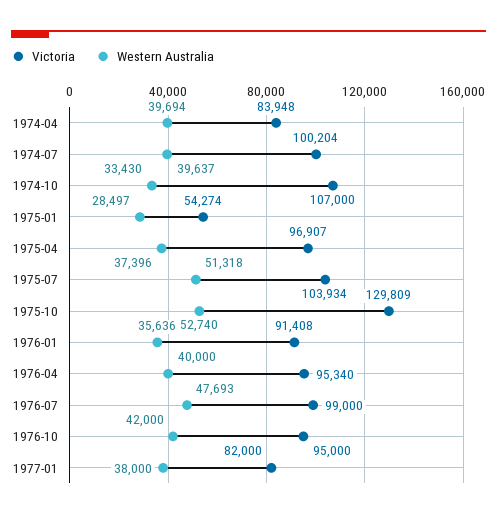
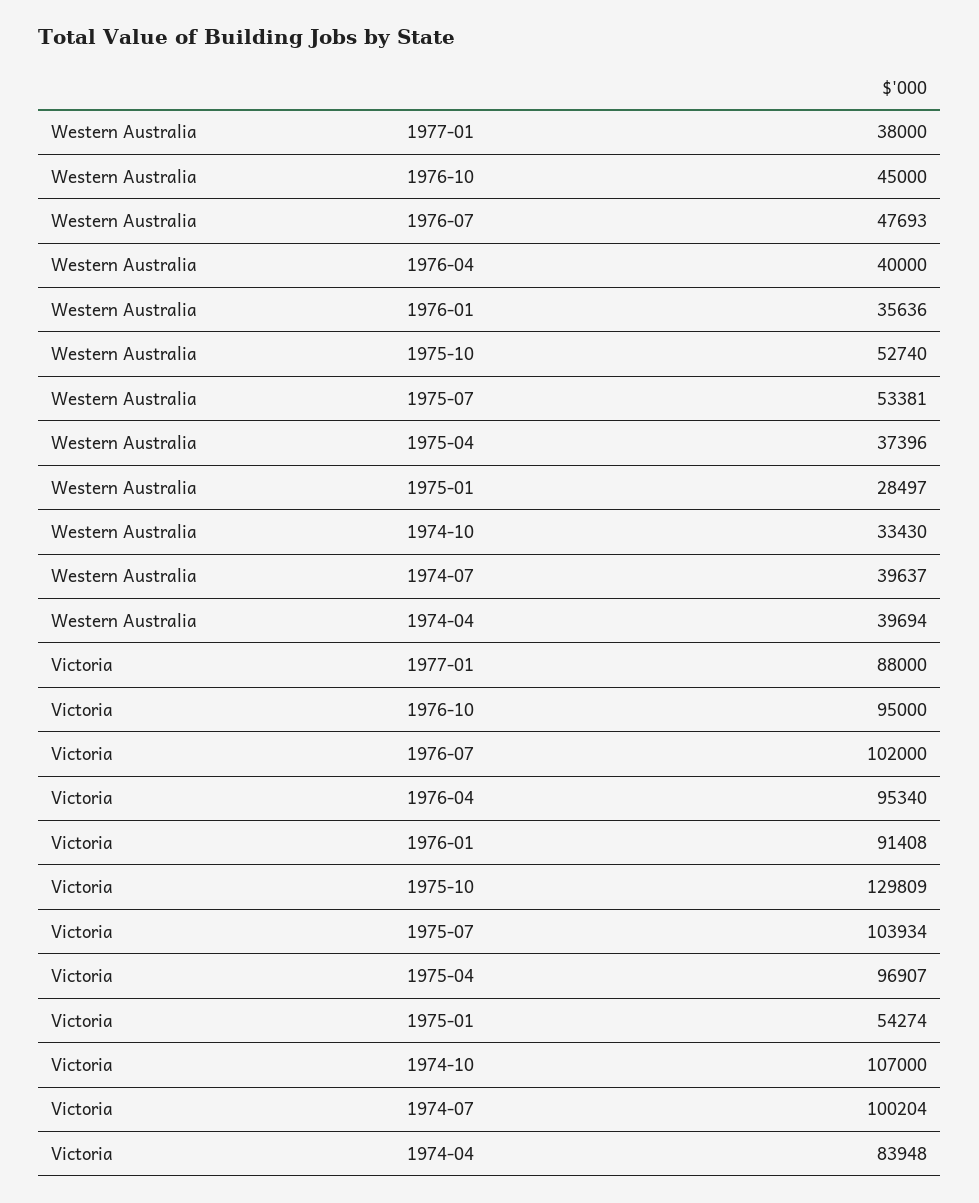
Western Australia, 1975-07: 51318 -> 53381
Victoria, 1976-07: 99000 -> 102000
Western Australia, 1976-10: 42000 -> 45000
Victoria, 1977-01: 82000 -> 88000

